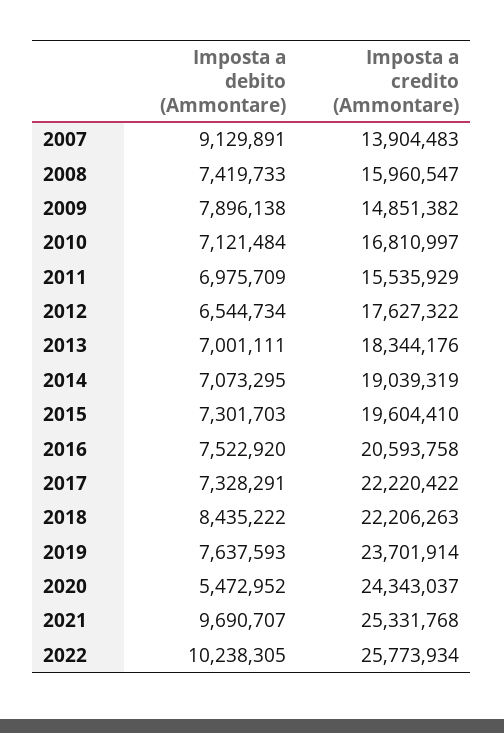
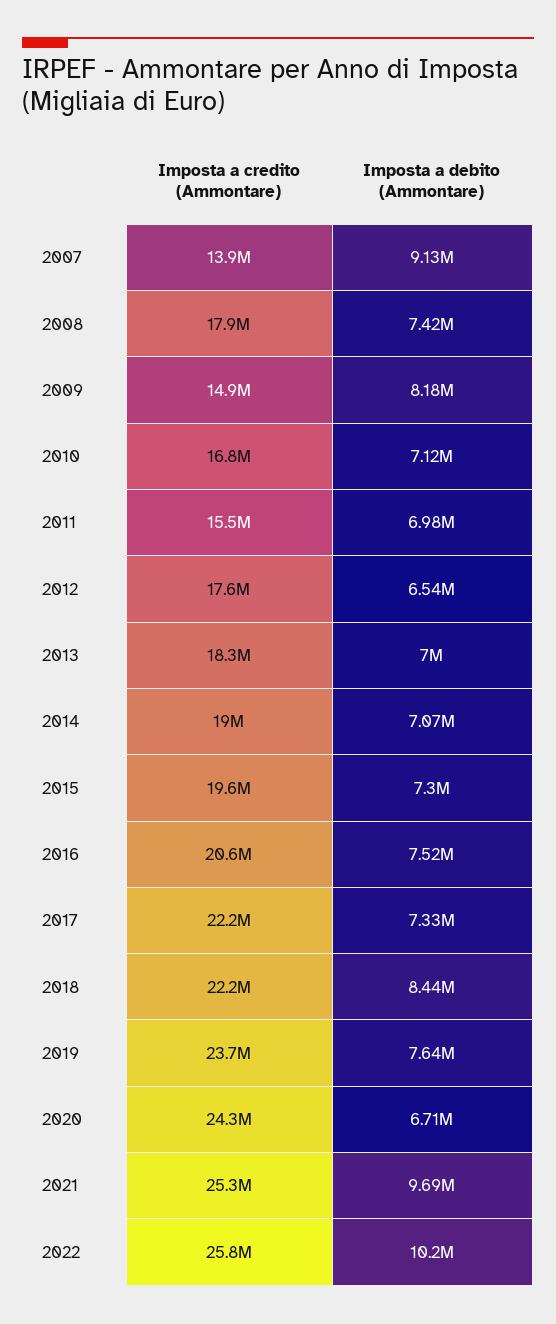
Imposta a credito (Ammontare), 2008: 15960547 -> 17900000
Imposta a debito (Ammontare), 2009: 7896138 -> 8180000
Imposta a debito (Ammontare), 2020: 5472952 -> 6710000

